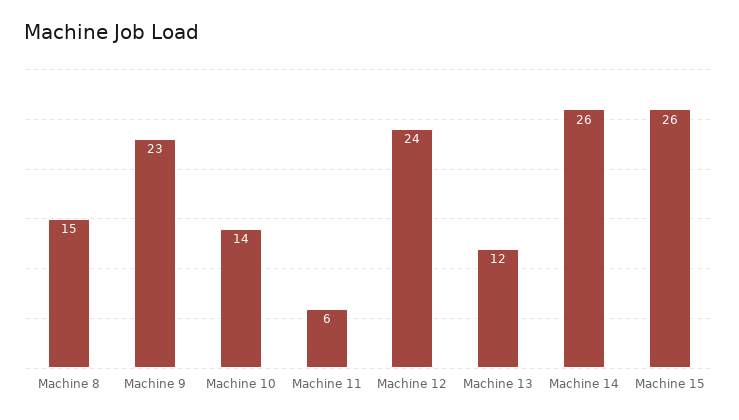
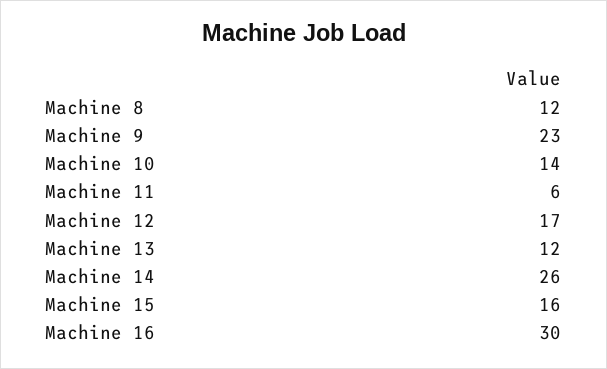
Machine 8: 15 -> 12
Machine 12: 24 -> 17
Machine 15: 26 -> 16
Machine 16: none -> 30

